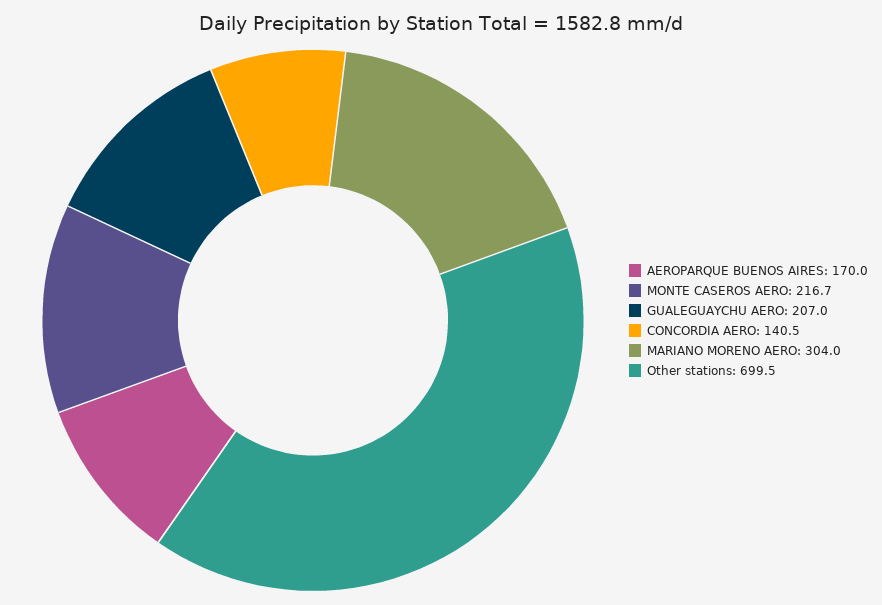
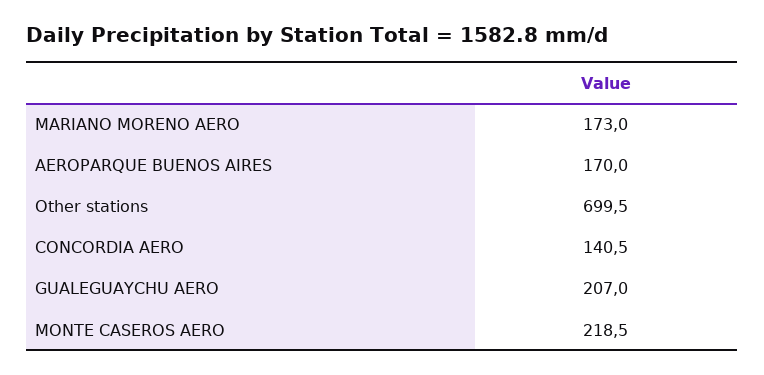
MONTE CASEROS AERO: 216.7 -> 218.5
MARIANO MORENO AERO: 304 -> 173

